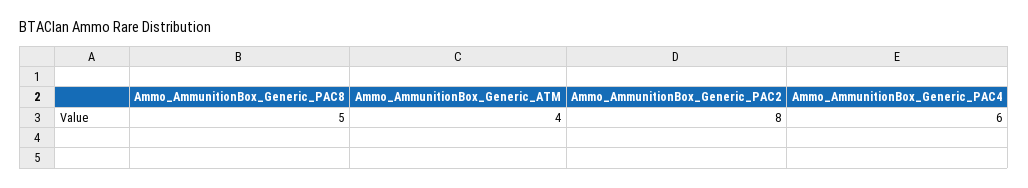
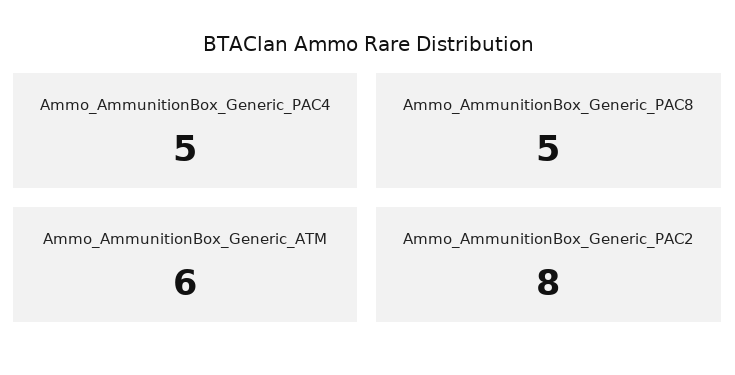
Ammo_AmmunitionBox_Generic_ATM: 4 -> 6
Ammo_AmmunitionBox_Generic_PAC4: 6 -> 5

